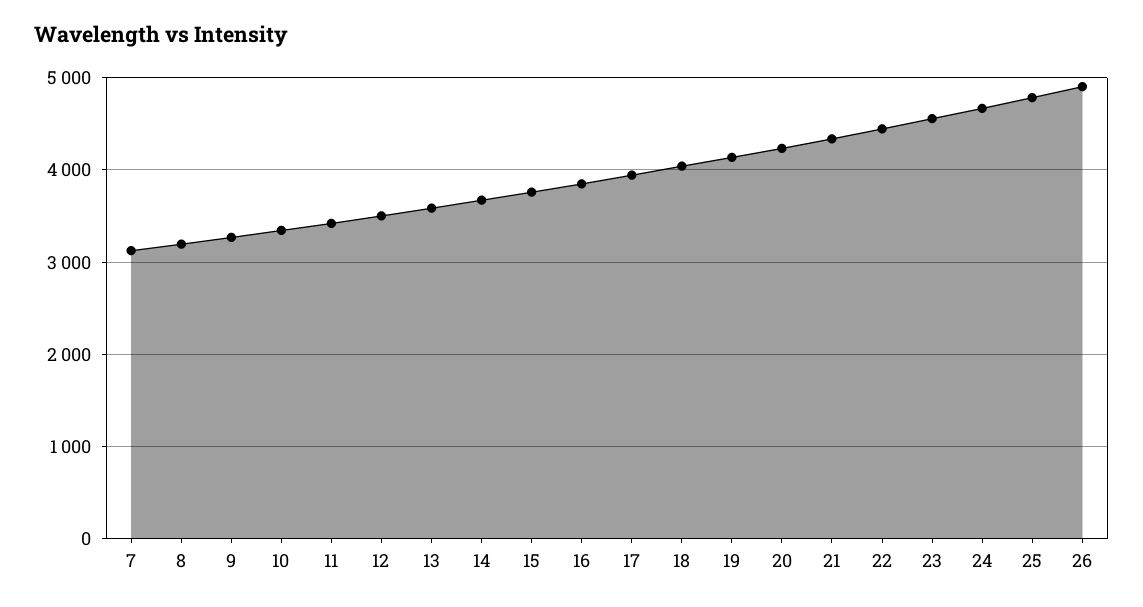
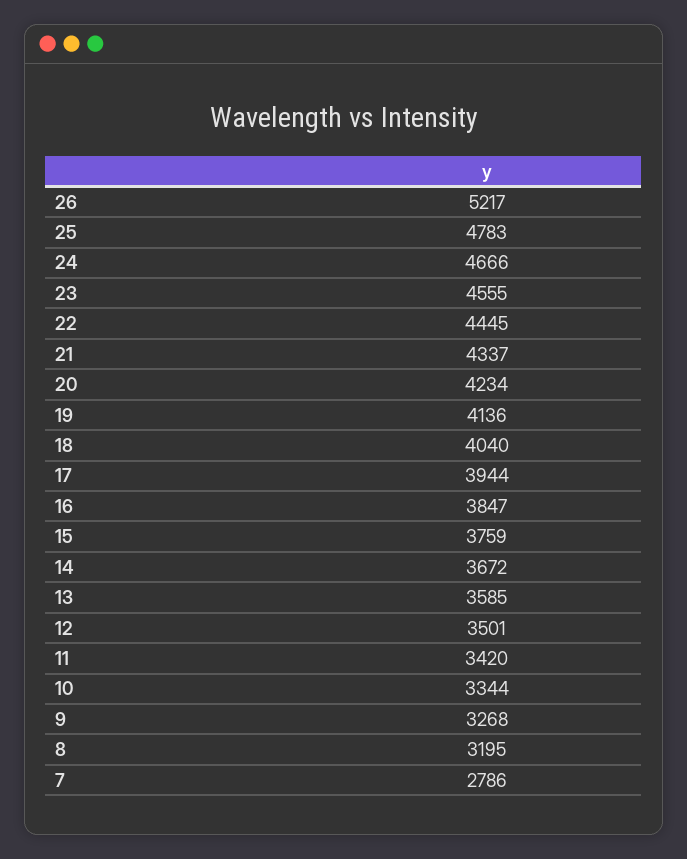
7: 3100 -> 2786
26: 4900 -> 5217

